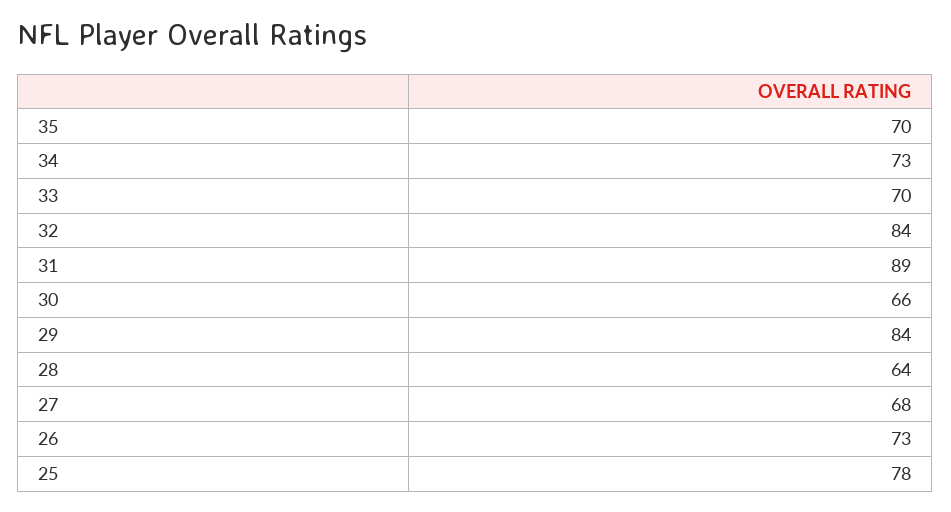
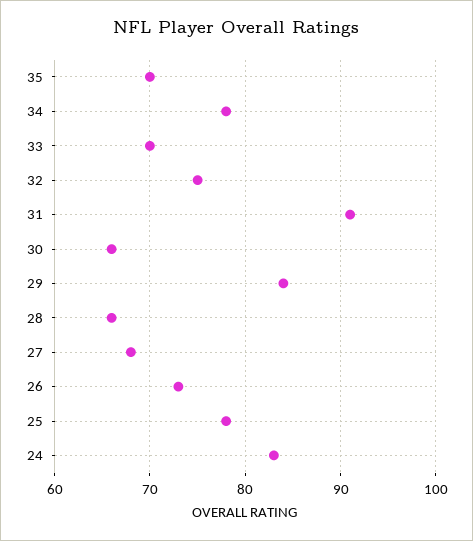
34: 73 -> 78
32: 84 -> 75
31: 89 -> 91
28: 64 -> 66
24: none -> 83

